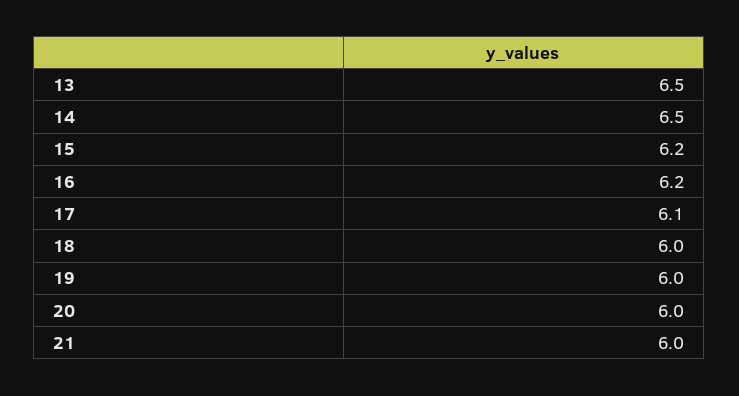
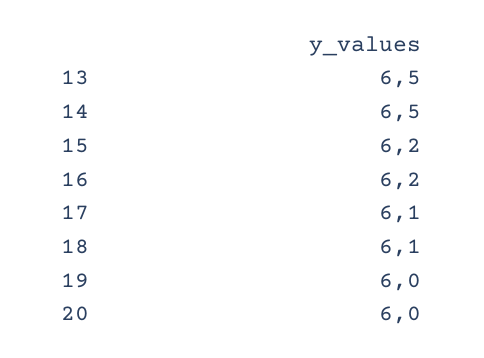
18: 6 -> 6.1
21: 6 -> none

